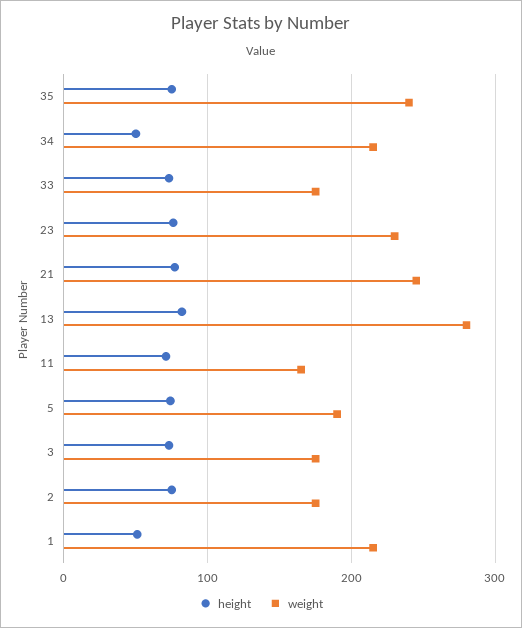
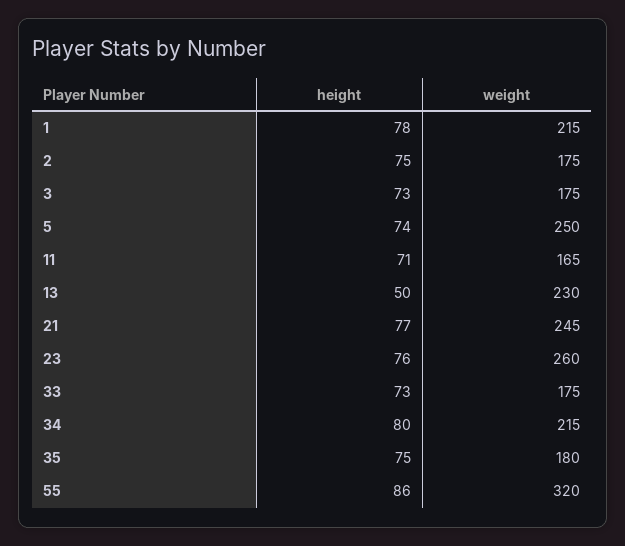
weight, 35: 240 -> 180
height, 34: 50 -> 80
weight, 23: 230 -> 260
height, 13: 80 -> 50
weight, 13: 280 -> 230
weight, 5: 190 -> 250
height, 1: 50 -> 78
height, 55: none -> 86
weight, 55: none -> 320

